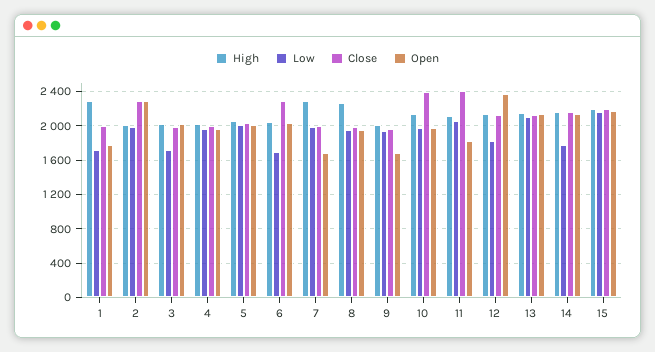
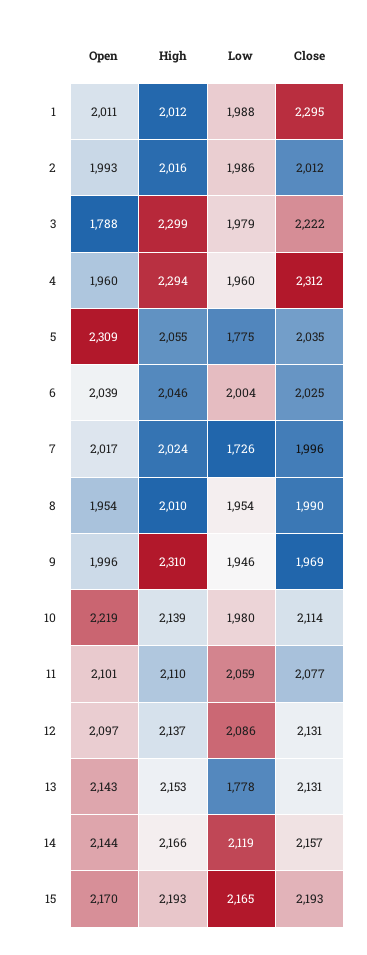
High, 1: 2300 -> 2012
Low, 1: 1700 -> 1988
Close, 1: 2000 -> 2295
Open, 1: 1800 -> 2011
Close, 2: 2300 -> 2012
Open, 2: 2300 -> 1993
High, 3: 2000 -> 2299
Low, 3: 1700 -> 1979
Close, 3: 2000 -> 2222
Open, 3: 2000 -> 1788
High, 4: 2000 -> 2294
Close, 4: 2000 -> 2312
Low, 5: 2000 -> 1775
Open, 5: 2000 -> 2309
Low, 6: 1700 -> 2004
Close, 6: 2300 -> 2025
High, 7: 2300 -> 2024
Low, 7: 2000 -> 1726
Open, 7: 1700 -> 2017
High, 8: 2300 -> 2010
High, 9: 2000 -> 2310
Open, 9: 1700 -> 1996
Close, 10: 2400 -> 2114
Open, 10: 2000 -> 2219
Close, 11: 2400 -> 2077
Open, 11: 1800 -> 2101
Low, 12: 1800 -> 2086
Open, 12: 2400 -> 2097
Low, 13: 2100 -> 1778
Low, 14: 1800 -> 2119

